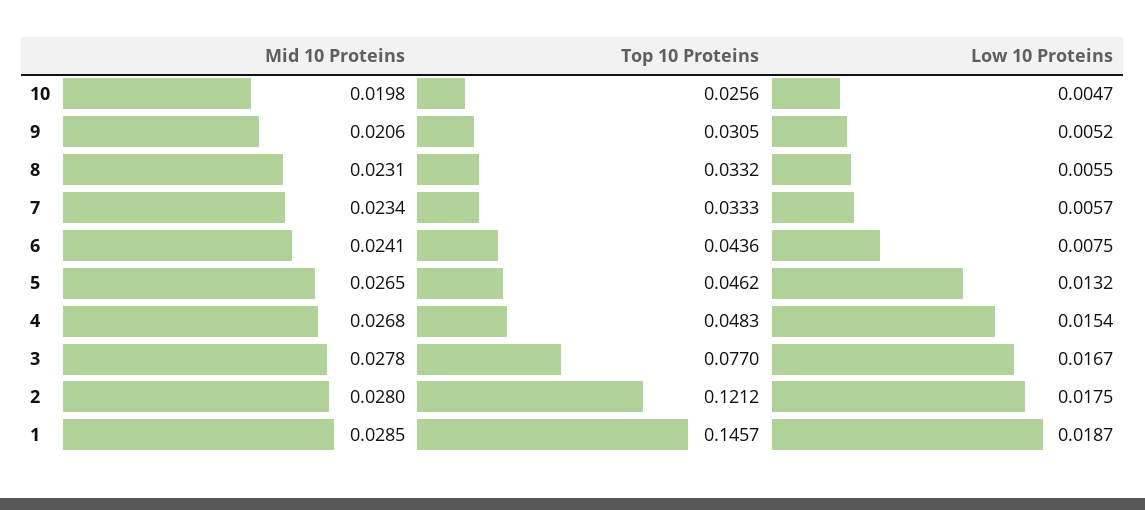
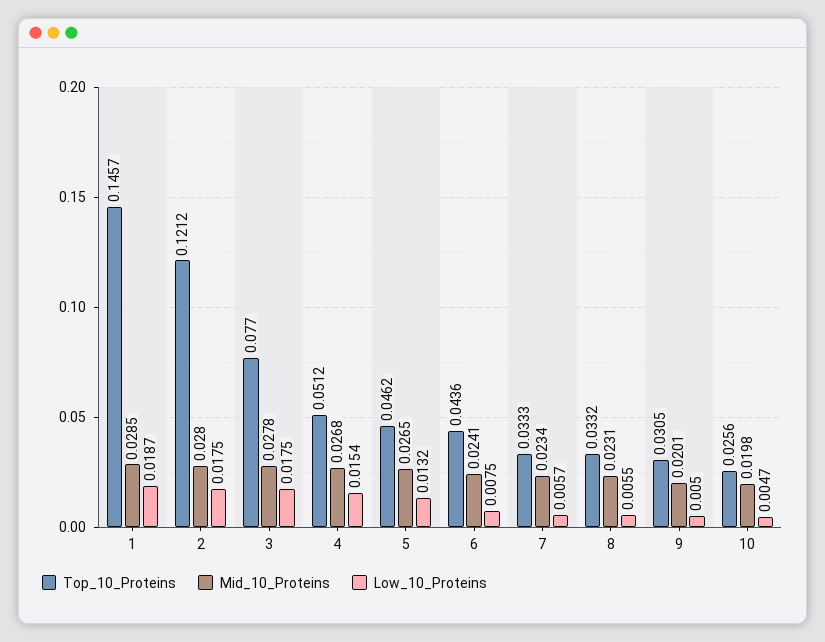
Mid 10 Proteins, 9: 0.0206 -> 0.0201
Low 10 Proteins, 9: 0.0052 -> 0.005
Top 10 Proteins, 4: 0.0483 -> 0.0512
Low 10 Proteins, 3: 0.0167 -> 0.0175

